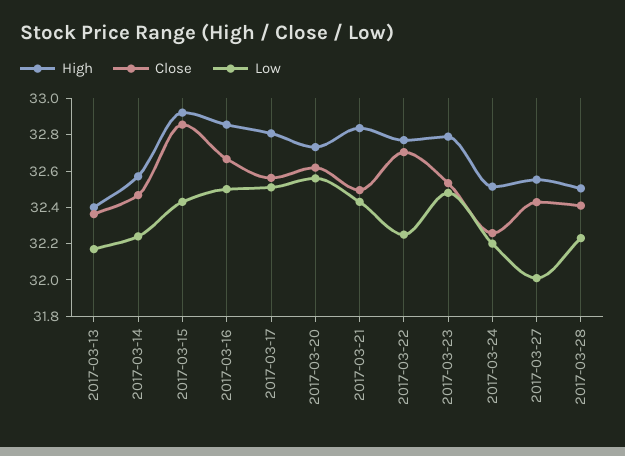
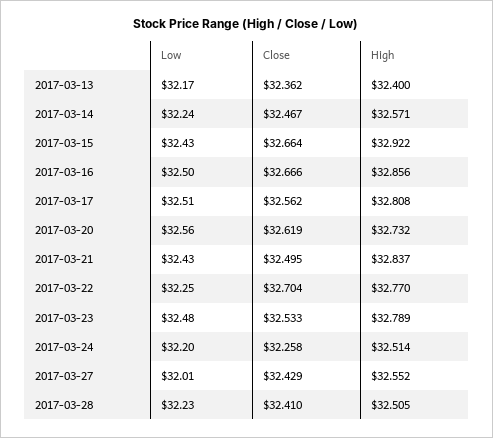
Close, 2017-03-15: 32.85 -> 32.664

